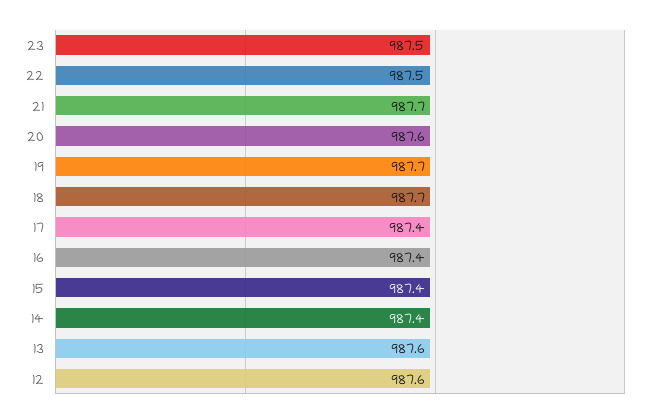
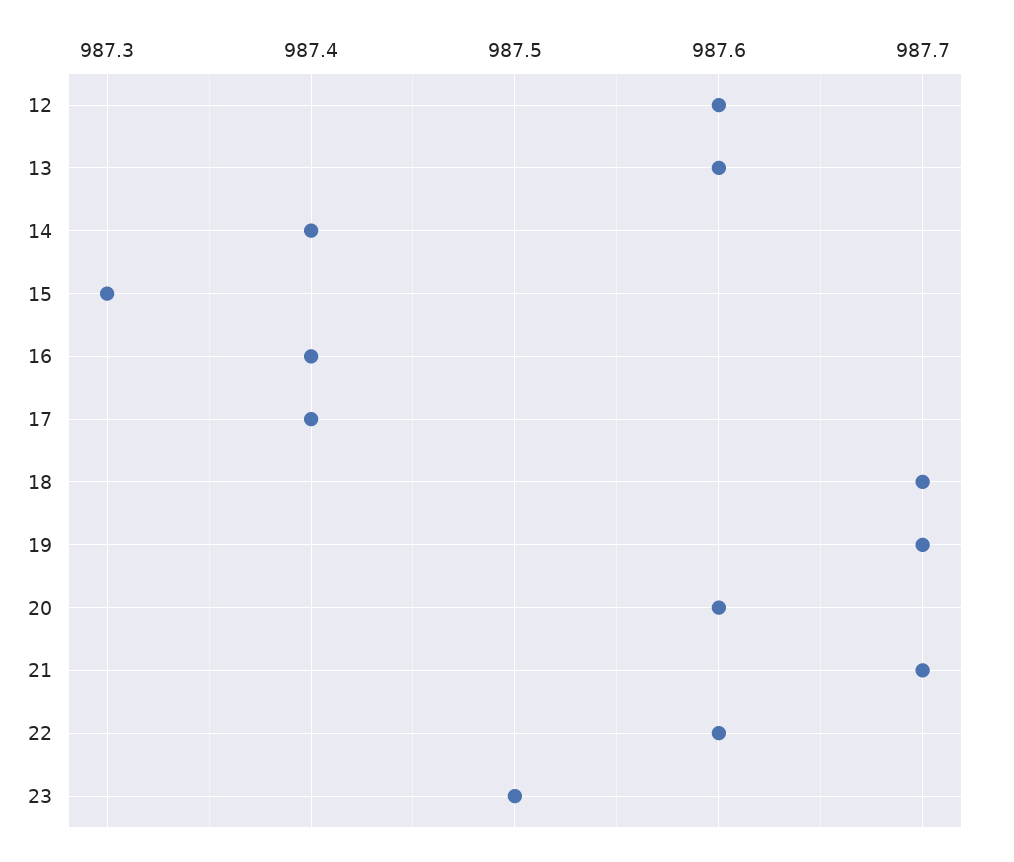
22: 987.5 -> 987.6
15: 987.4 -> 987.3

